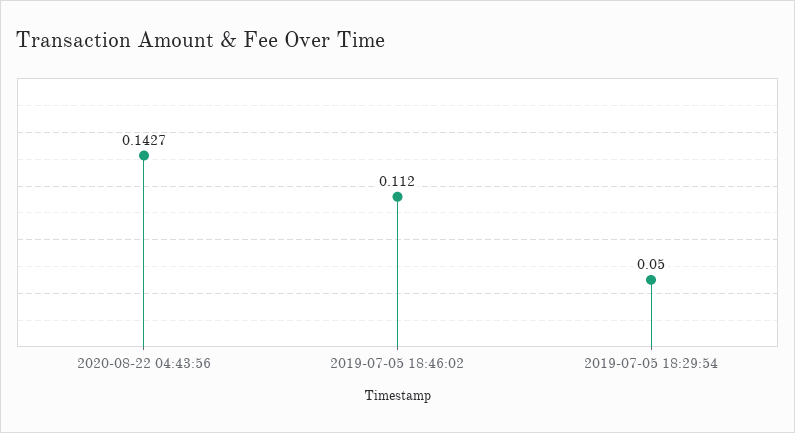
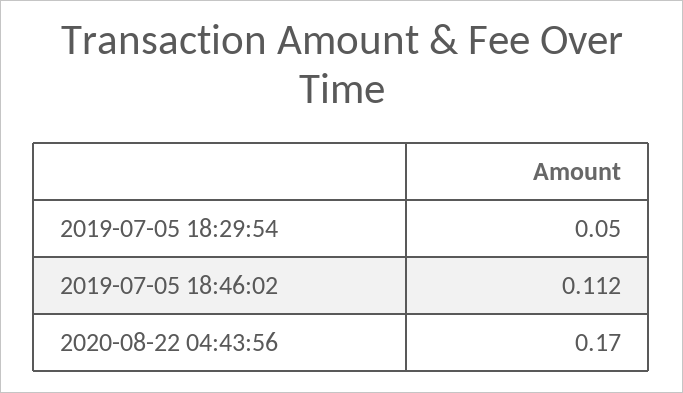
2020-08-22 04:43:56: 0.1427 -> 0.17

